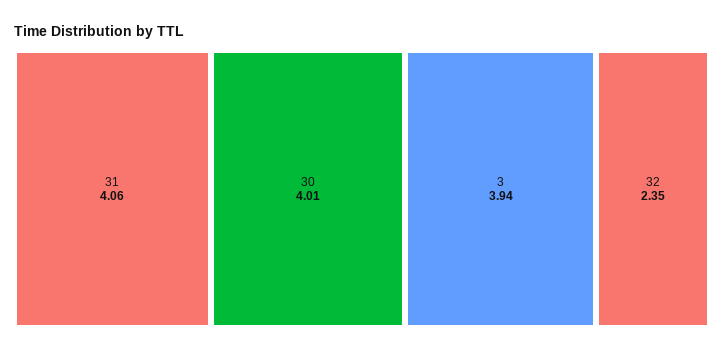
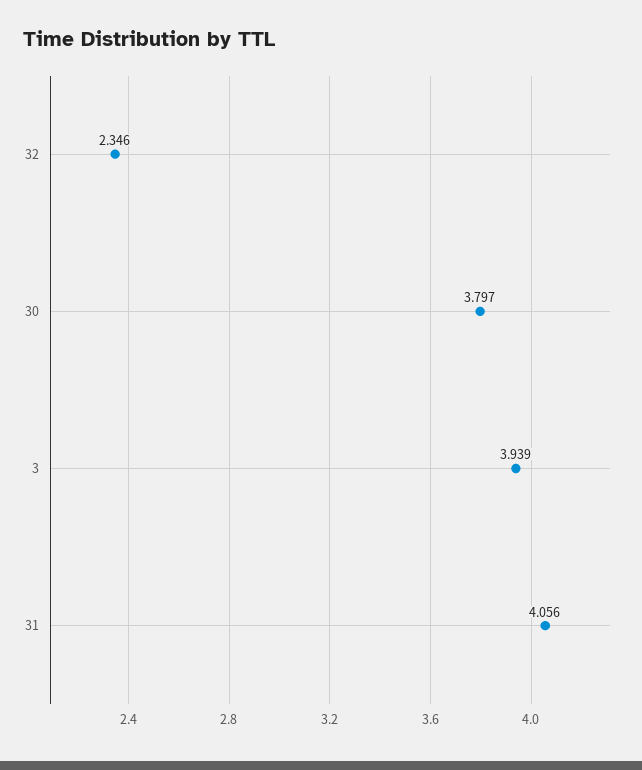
30: 4.01 -> 3.797

